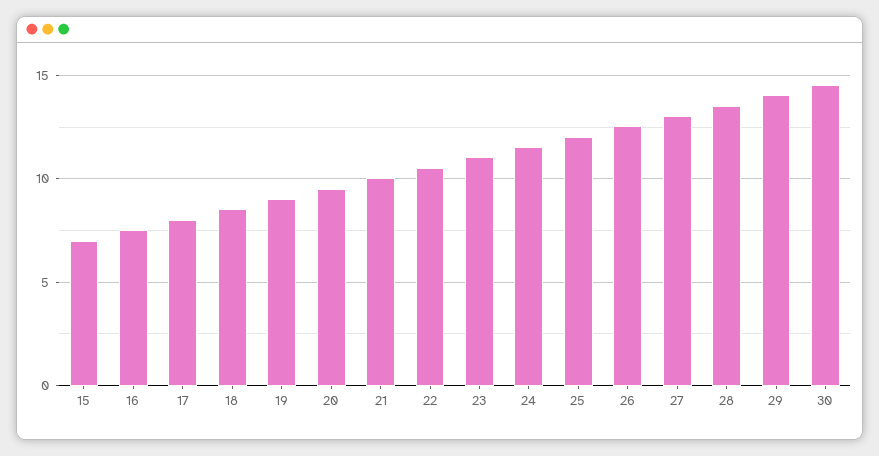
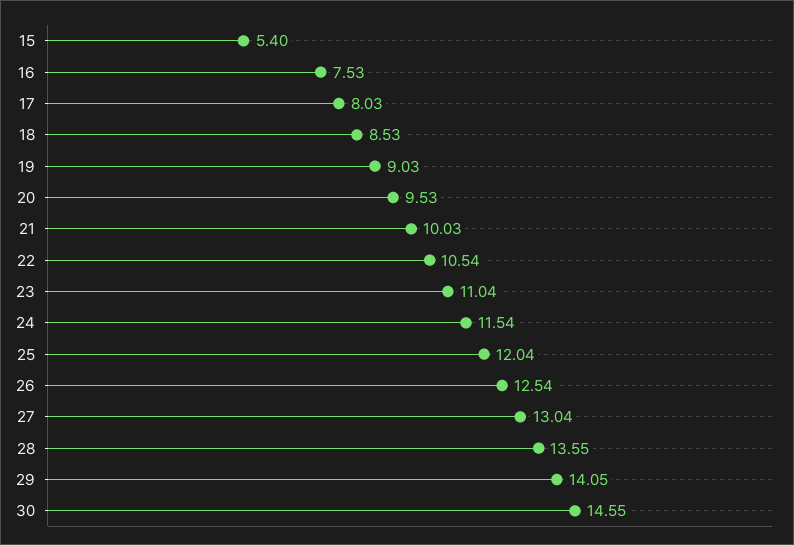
15: 7 -> 5.4

